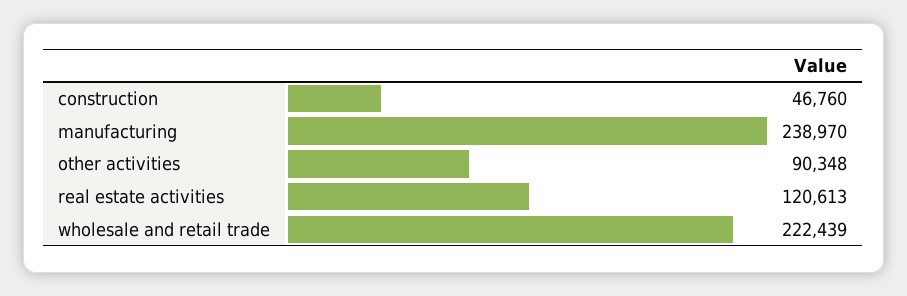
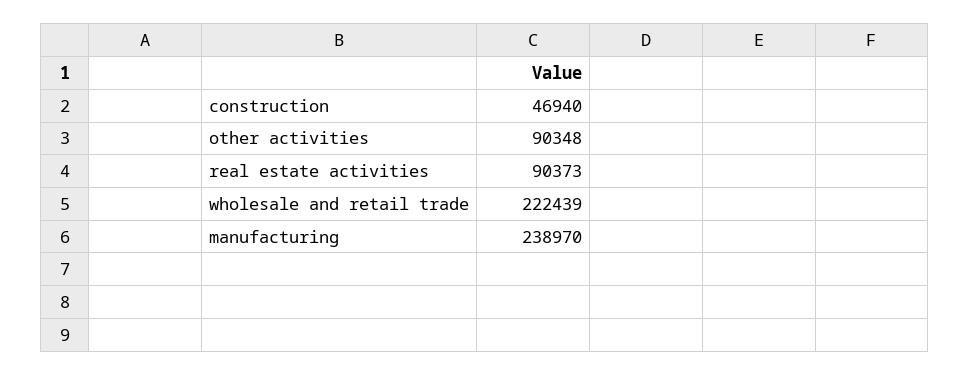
construction: 46760 -> 46940
real estate activities: 120613 -> 90373

